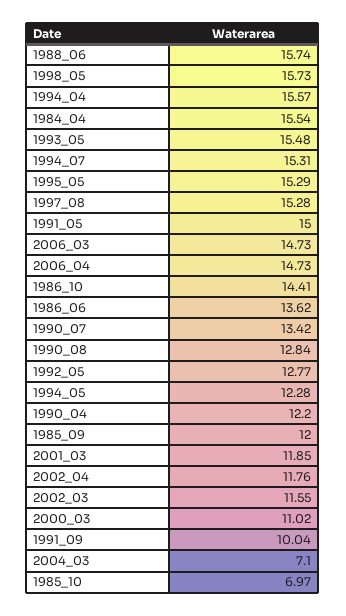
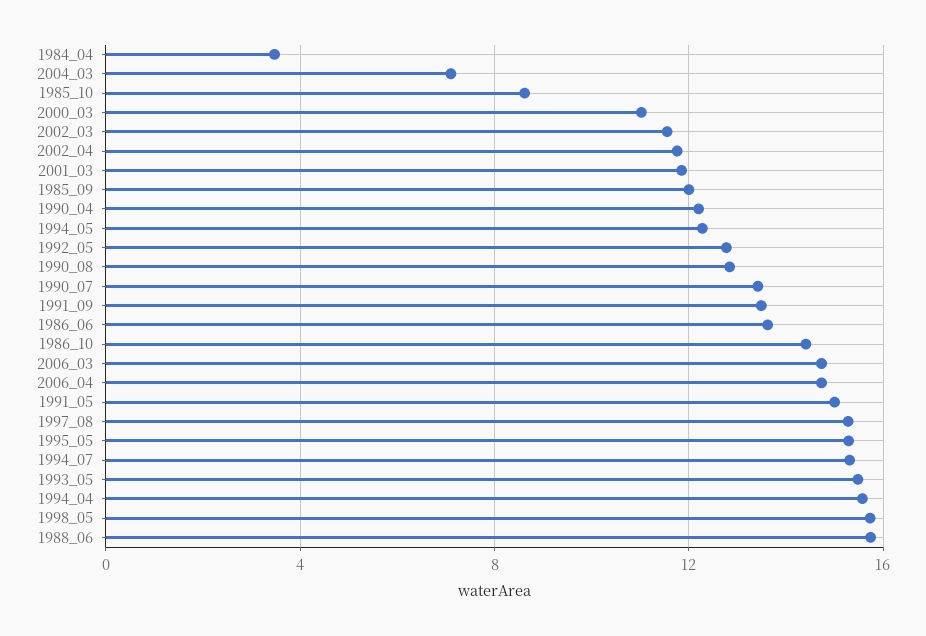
1984_04: 15.54 -> 3.5
1991_09: 10.04 -> 13.5
1985_10: 6.97 -> 8.5

